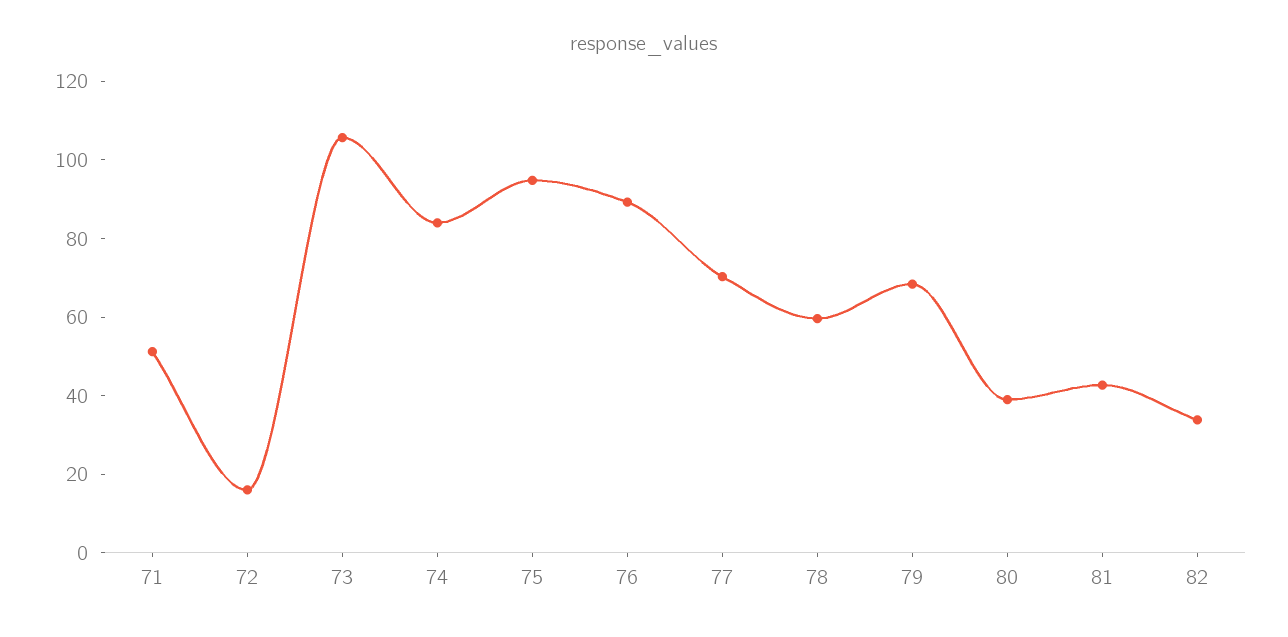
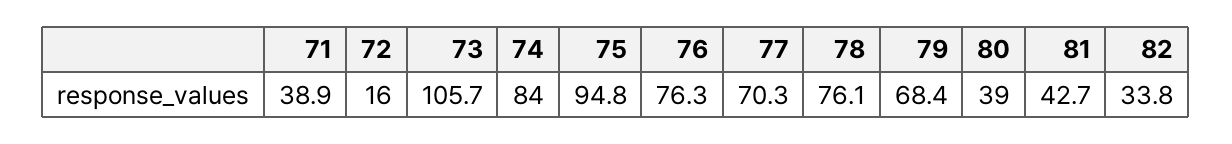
71: 50 -> 38.9
76: 90 -> 76.3
78: 60 -> 76.1

